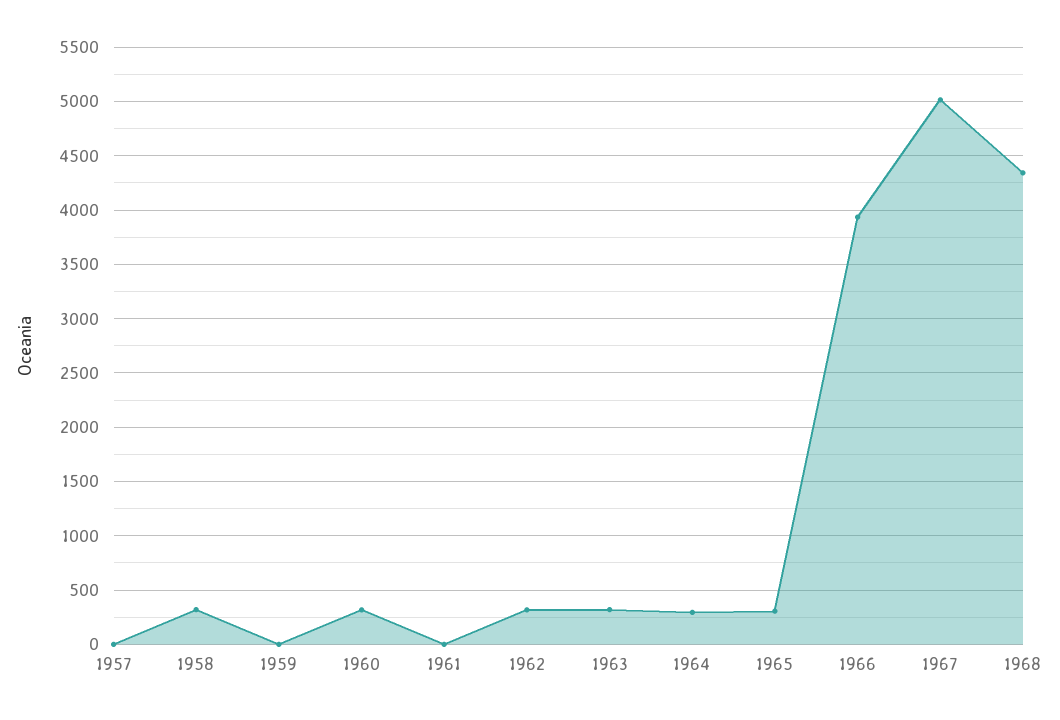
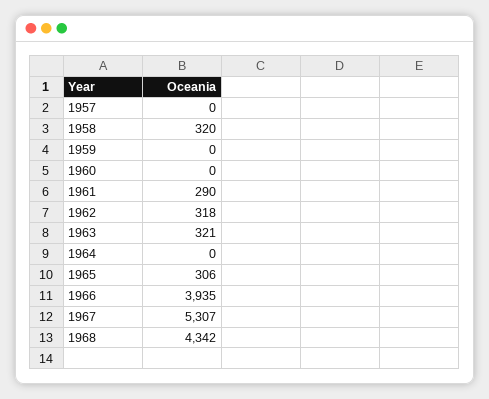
1960: 300 -> 0
1961: 0 -> 290
1964: 300 -> 0
1967: 5000 -> 5307

